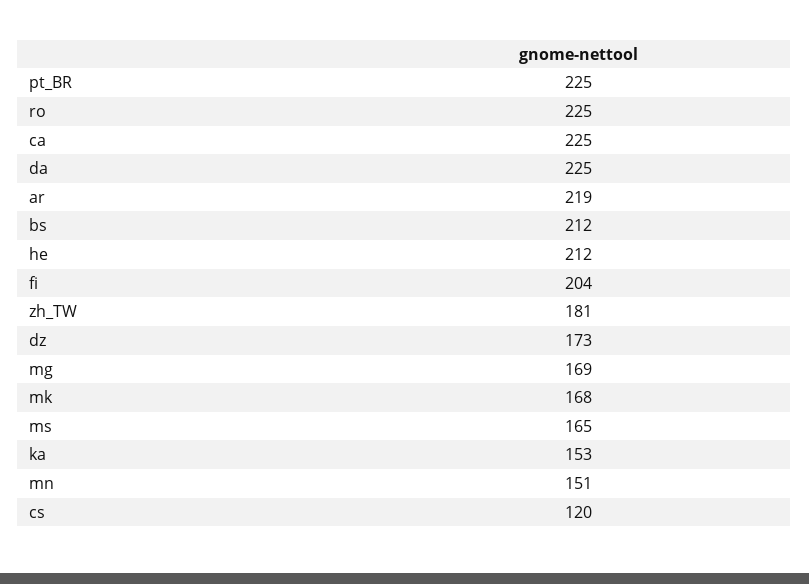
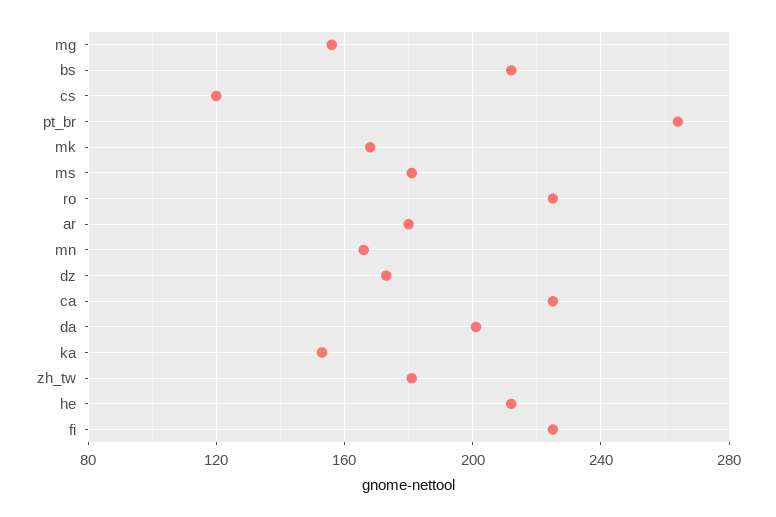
pt_BR: 225 -> 265
da: 225 -> 200
ar: 219 -> 180
fi: 204 -> 225
mg: 169 -> 155
ms: 165 -> 180
mn: 151 -> 165

